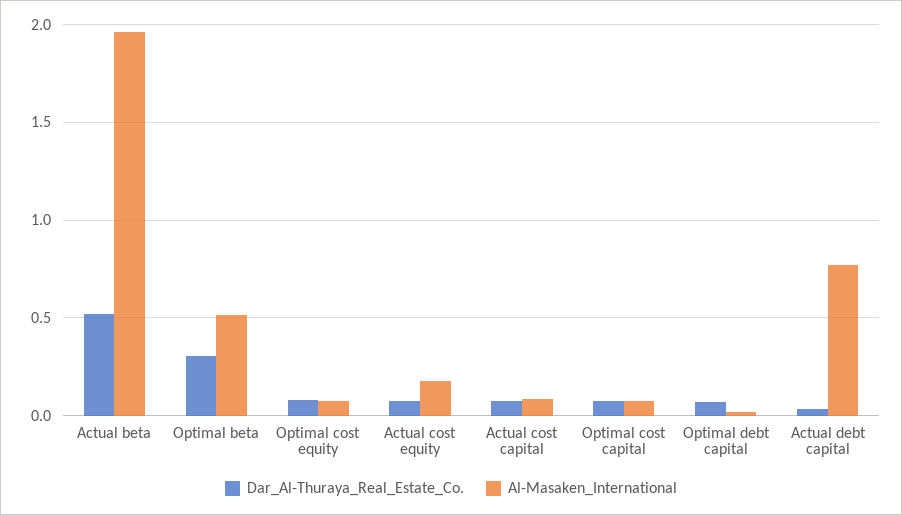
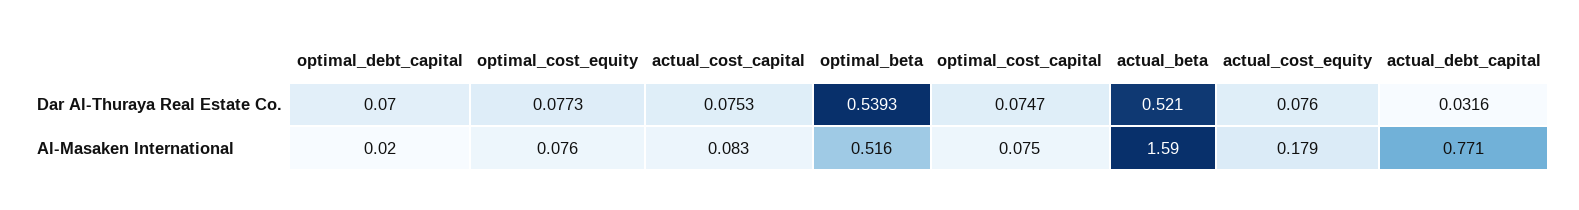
Al-Masaken_International, Actual beta: 1.95 -> 1.59
Dar_Al-Thuraya_Real_Estate_Co., Optimal beta: 0.3 -> 0.5393

